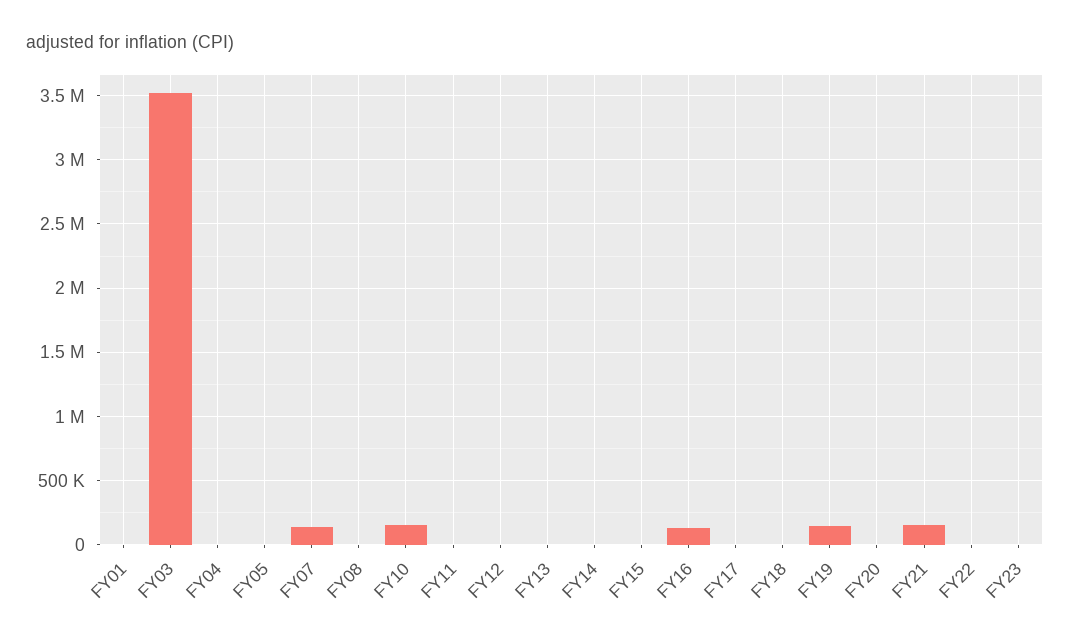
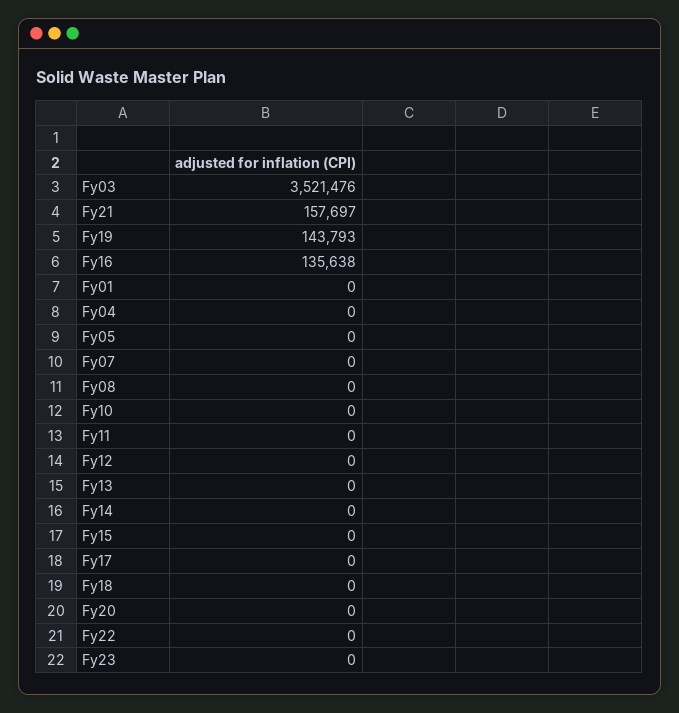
FY07: 150000 -> 0
FY10: 150000 -> 0

